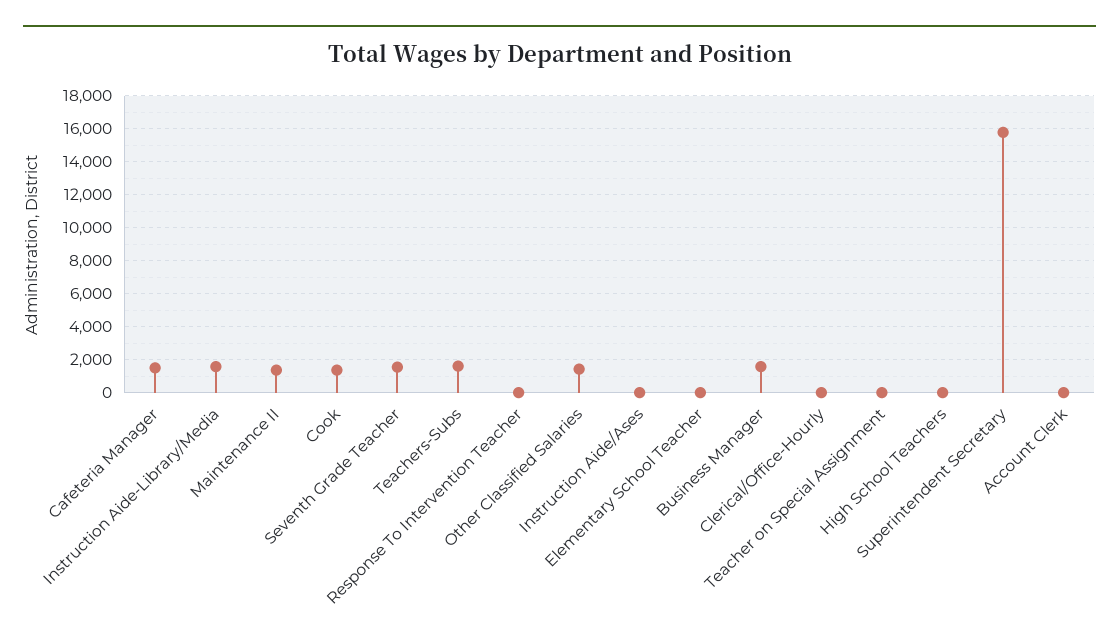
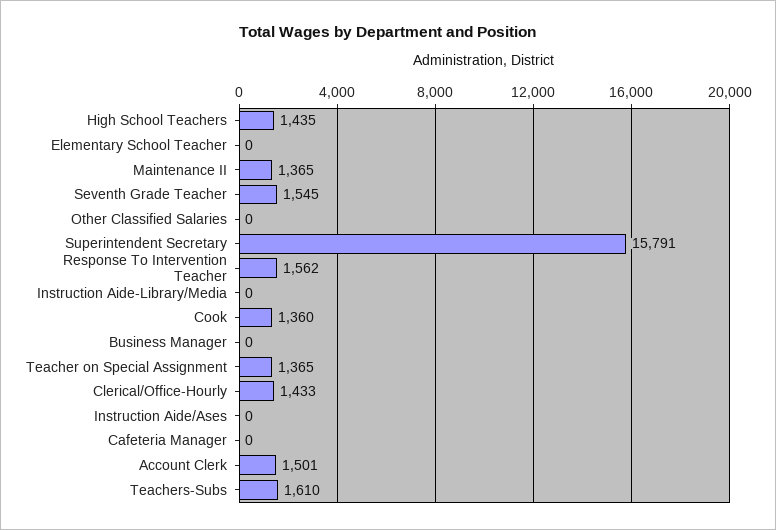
Cafeteria Manager: 1500 -> 0
Instruction Aide-Library/Media: 1500 -> 0
Response To Intervention Teacher: 0 -> 1562
Other Classified Salaries: 1500 -> 0
Business Manager: 1500 -> 0
Clerical/Office-Hourly: 0 -> 1433
Teacher on Special Assignment: 0 -> 1365
High School Teachers: 0 -> 1435
Account Clerk: 0 -> 1501

